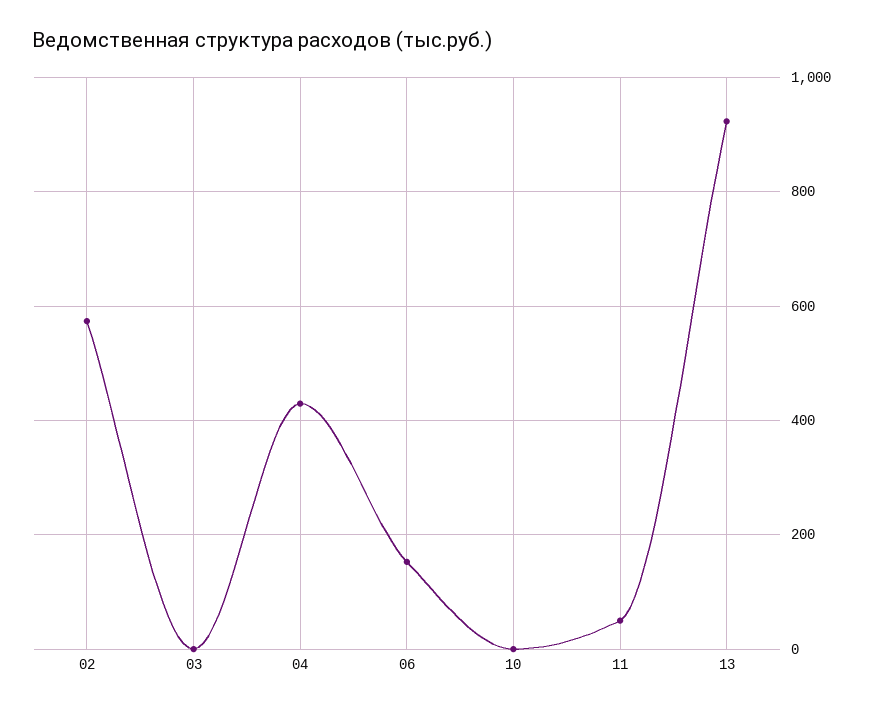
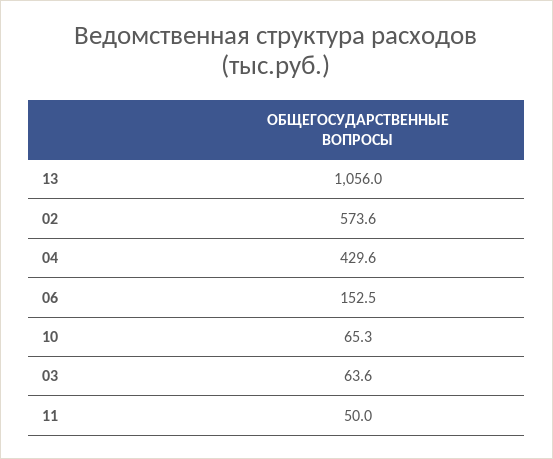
03: 0 -> 63.6
10: 0 -> 65.3
13: 920 -> 1056

